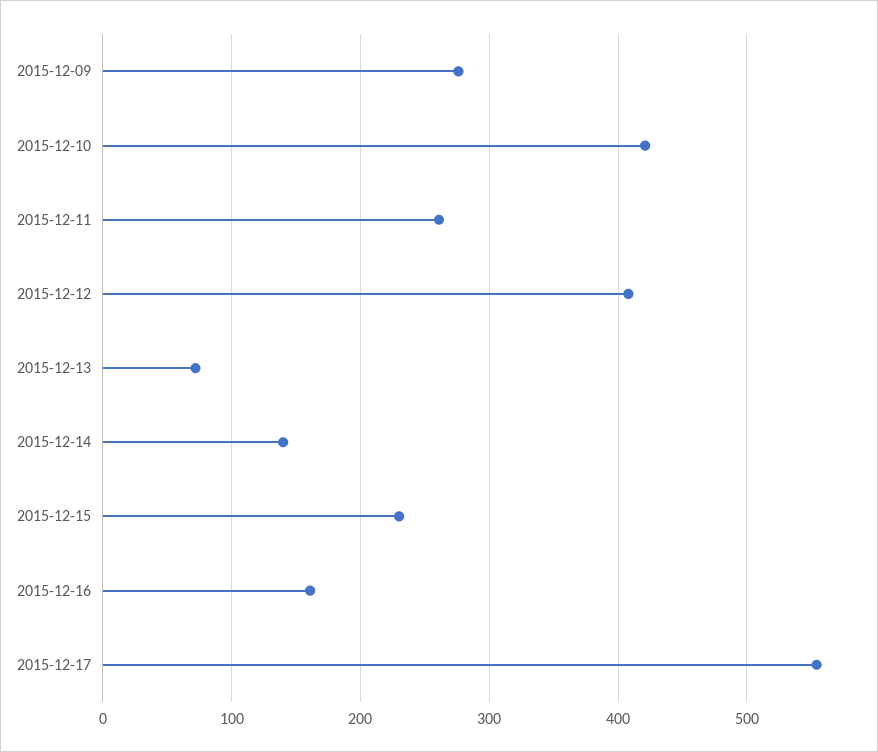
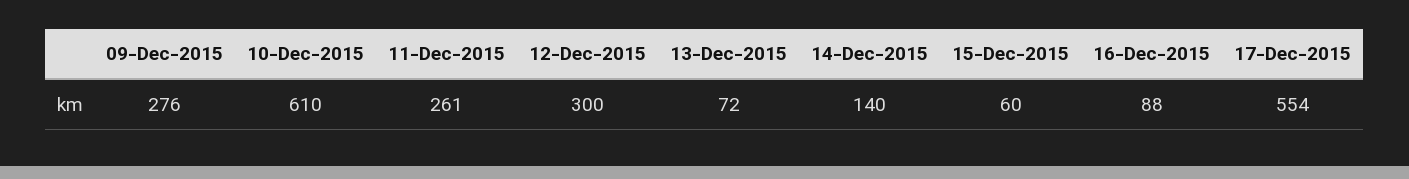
2015-12-10: 420 -> 610
2015-12-12: 410 -> 300
2015-12-15: 230 -> 60
2015-12-16: 160 -> 88

